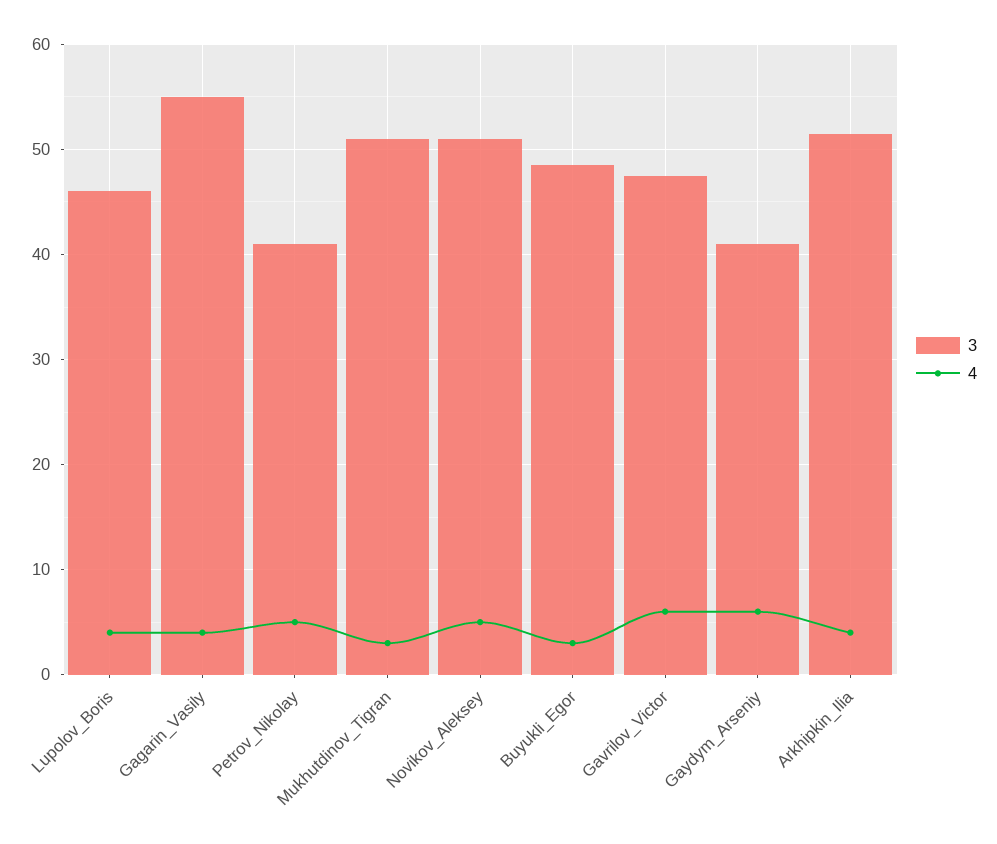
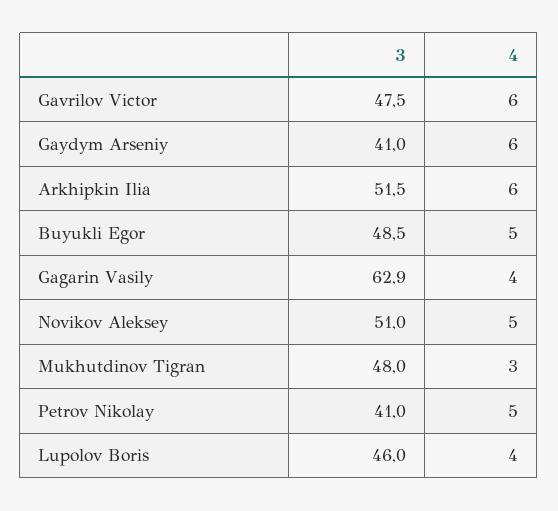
3, Gagarin_Vasily: 55 -> 62.9
3, Mukhutdinov_Tigran: 51 -> 48
4, Buyukli_Egor: 3 -> 5
4, Arkhipkin_Ilia: 4 -> 6

